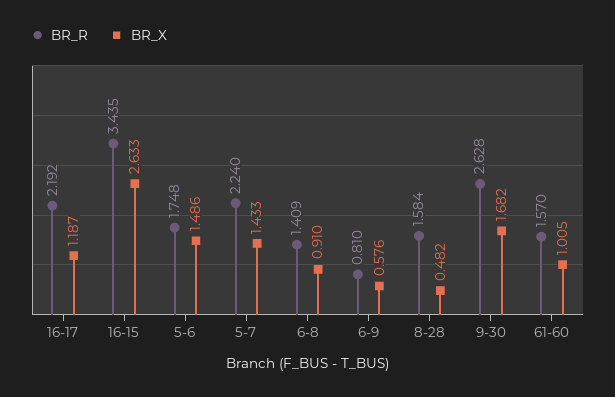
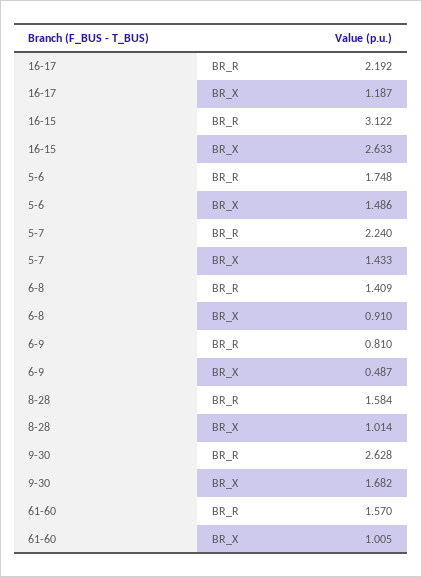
BR_R, 16-15: 3.435 -> 3.122
BR_X, 6-9: 0.576 -> 0.487
BR_X, 8-28: 0.482 -> 1.014

